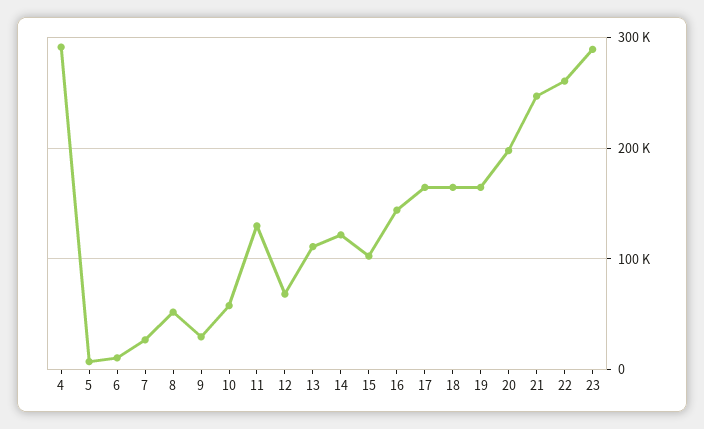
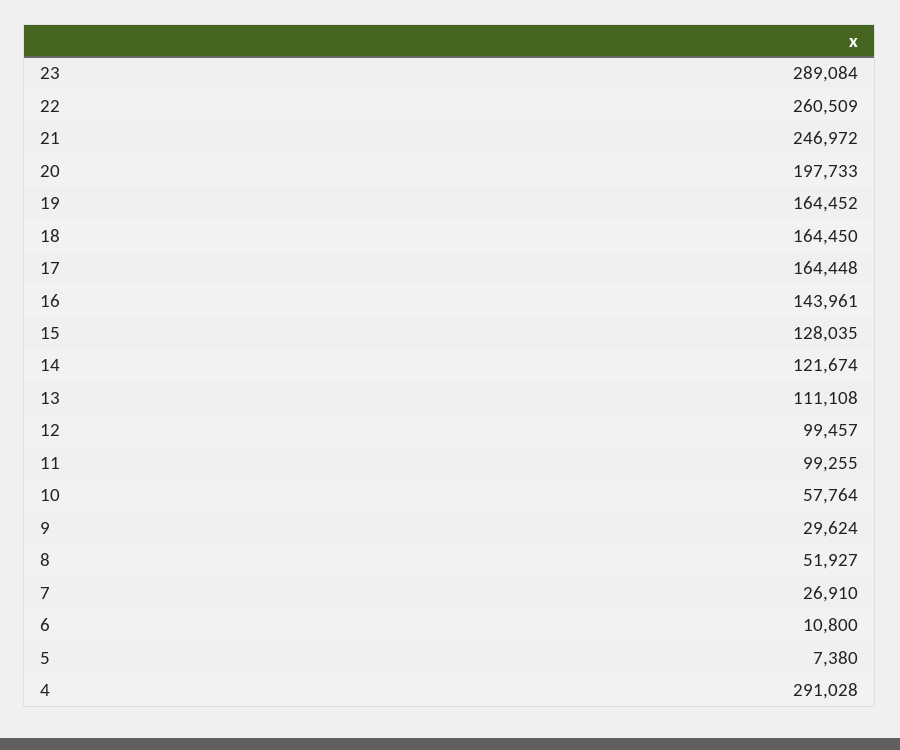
11: 130000 -> 99255
12: 70000 -> 99457
15: 100000 -> 128035

